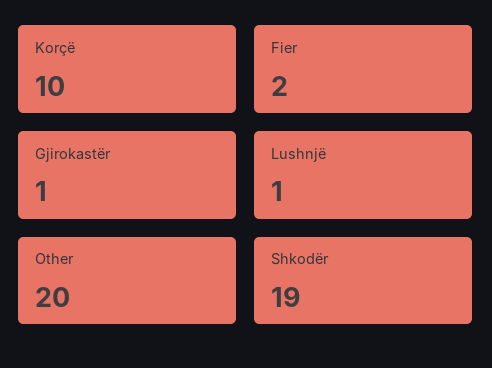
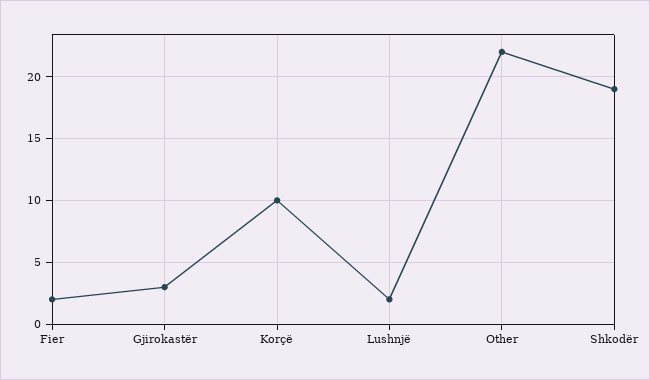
Gjirokastër: 1 -> 3
Lushnjë: 1 -> 2
Other: 20 -> 22

